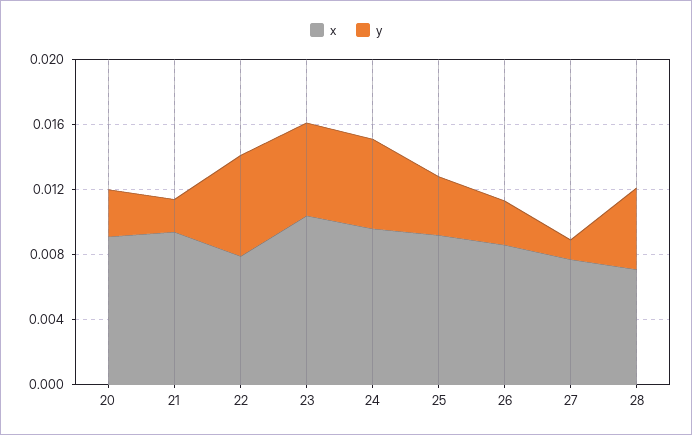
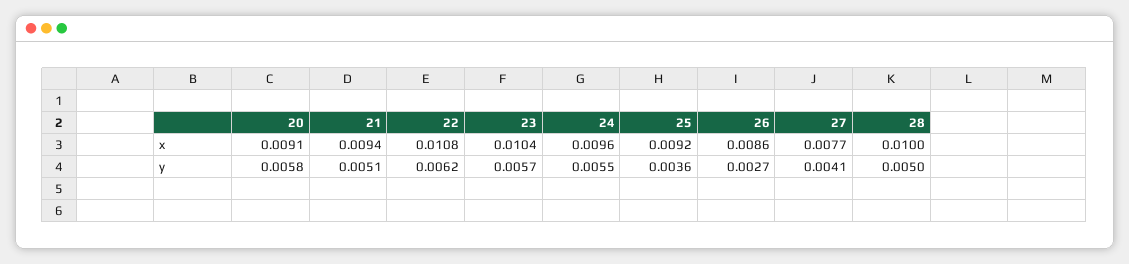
y, 20: 0.003 -> 0.0058
y, 21: 0.002 -> 0.0051
x, 22: 0.008 -> 0.0108
y, 27: 0.001 -> 0.0041
x, 28: 0.007 -> 0.01

